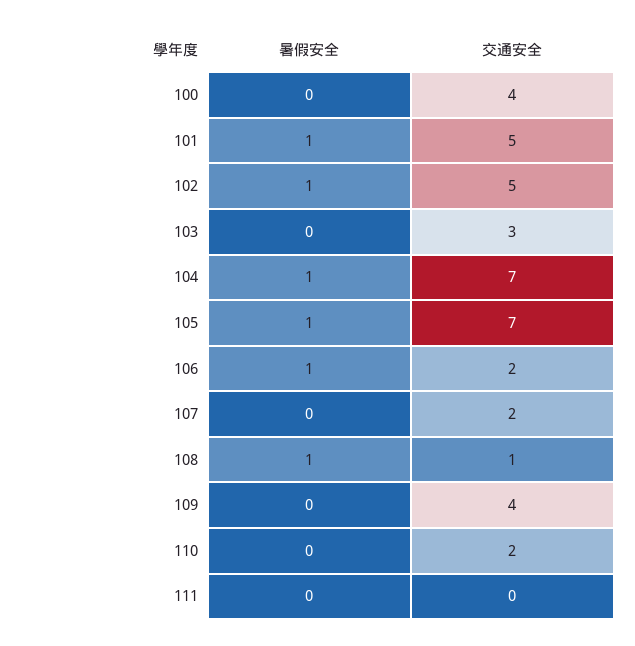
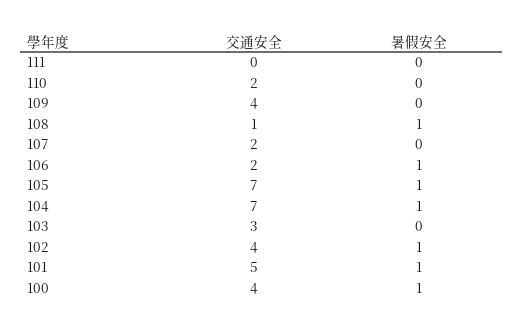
暑假安全, 100: 0 -> 1
交通安全, 102: 5 -> 4

